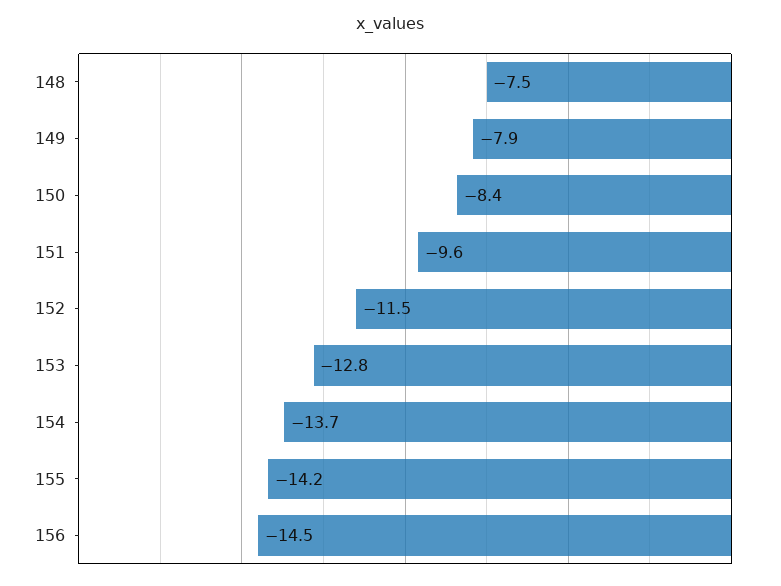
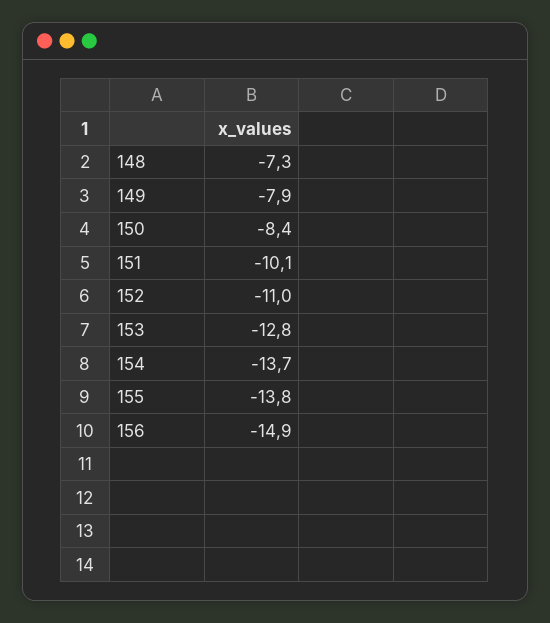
148: -7.5 -> -7.3
151: -9.6 -> -10.1
152: -11.5 -> -11
155: -14.2 -> -13.8
156: -14.5 -> -14.9

